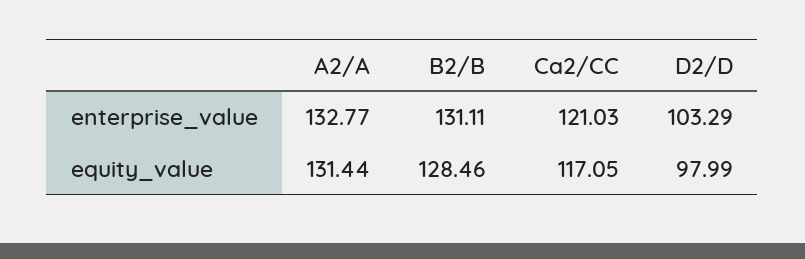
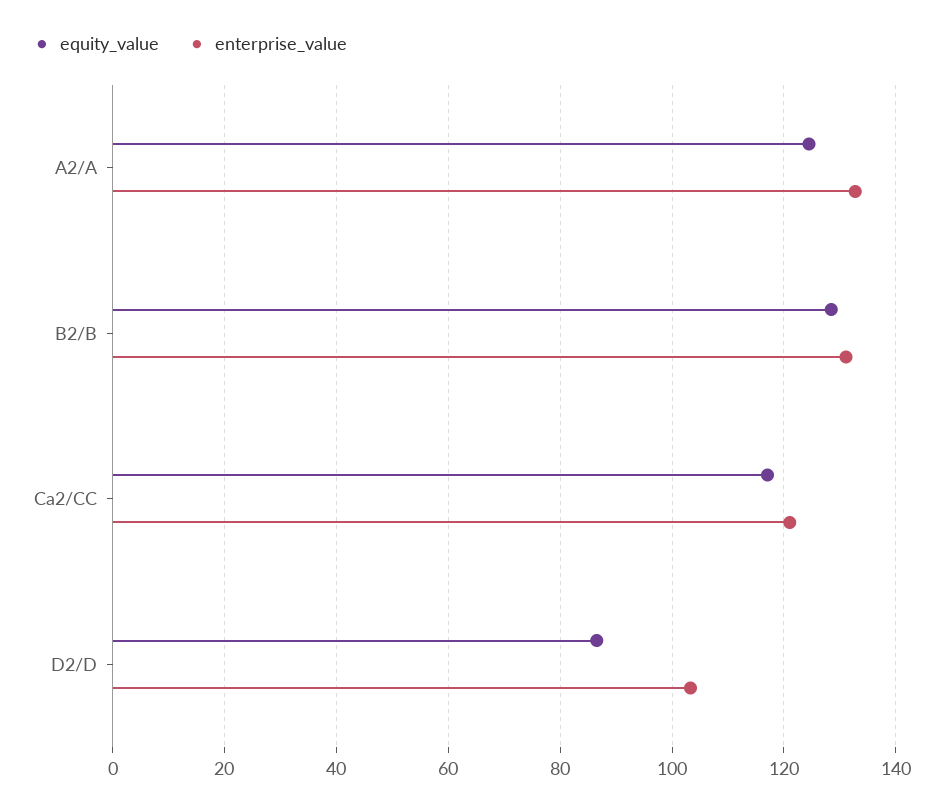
equity_value, A2/A: 131.44 -> 124
equity_value, D2/D: 97.99 -> 86

